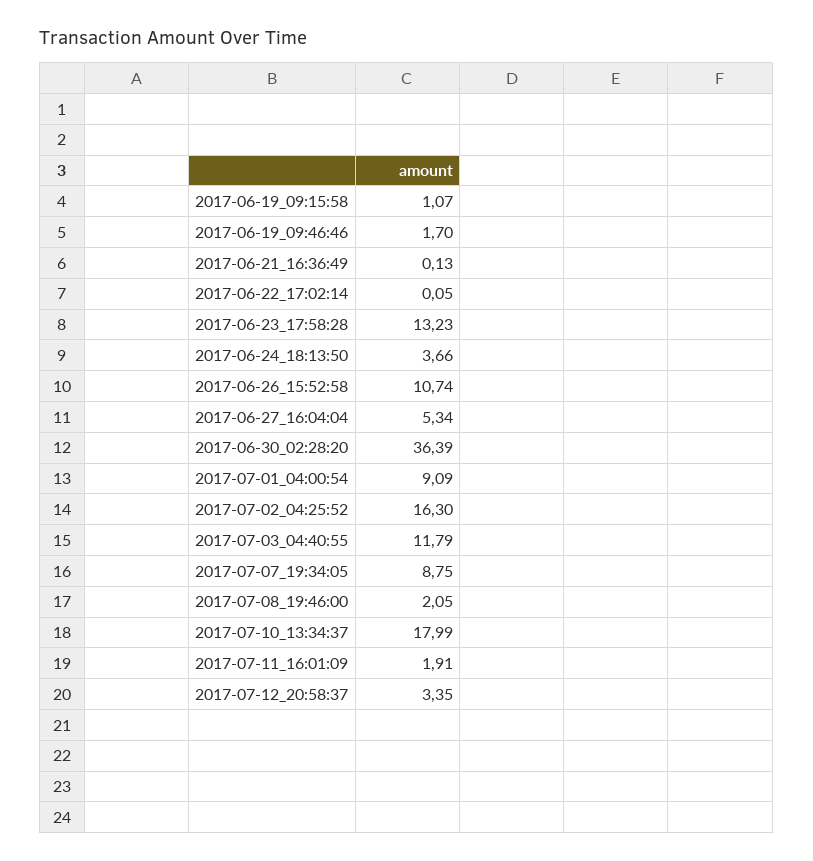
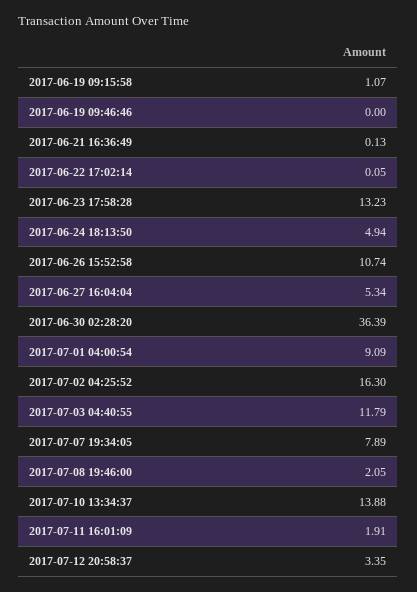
2017-06-19_09:46:46: 1.7 -> 0
2017-06-24_18:13:50: 3.66 -> 4.94
2017-07-07_19:34:05: 8.75 -> 7.89
2017-07-10_13:34:37: 17.99 -> 13.88

